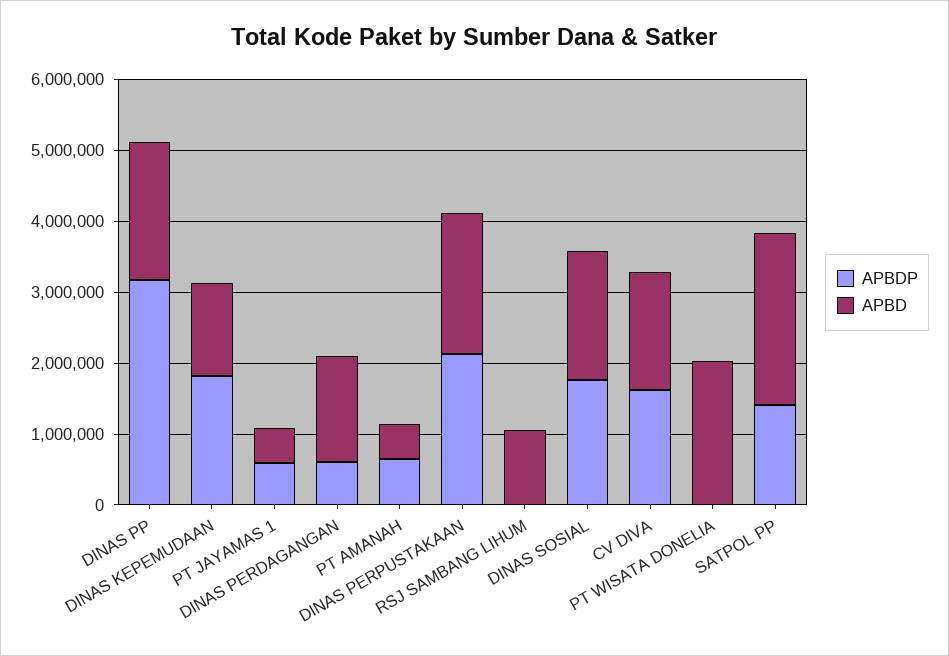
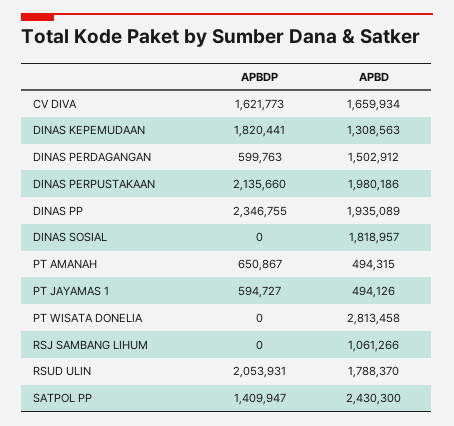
APBDP, DINAS PP: 3200000 -> 2346755
APBDP, DINAS SOSIAL: 1800000 -> 0
APBD, PT WISATA DONELIA: 2000000 -> 2813458
APBDP, RSUD ULIN: none -> 2053931
APBD, RSUD ULIN: none -> 1788370

